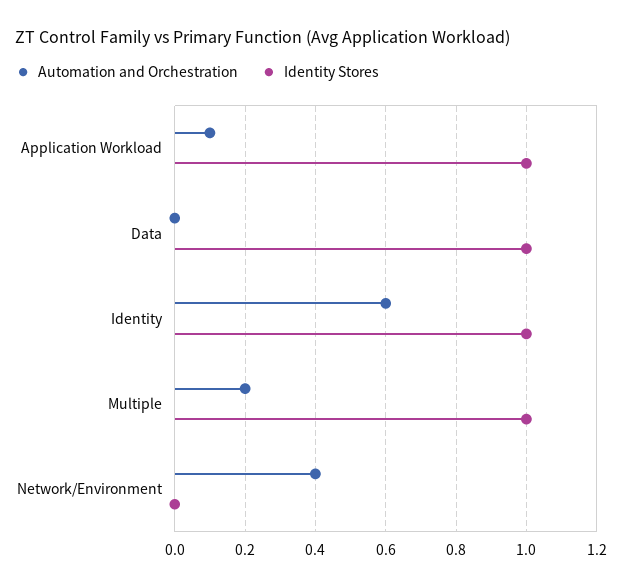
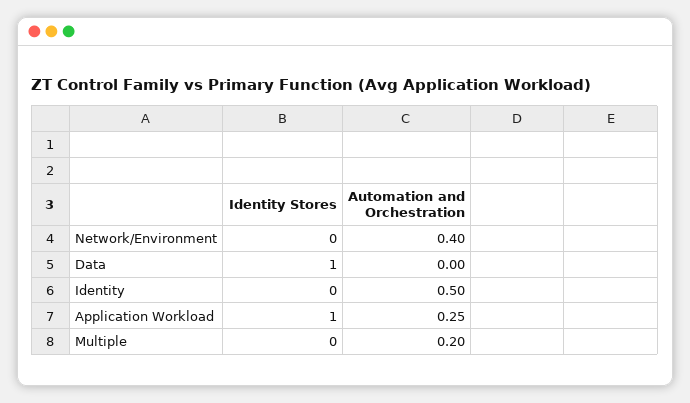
Automation and Orchestration, Application Workload: 0.1 -> 0.25
Automation and Orchestration, Identity: 0.6 -> 0.5
Identity Stores, Identity: 1 -> 0
Identity Stores, Multiple: 1 -> 0

